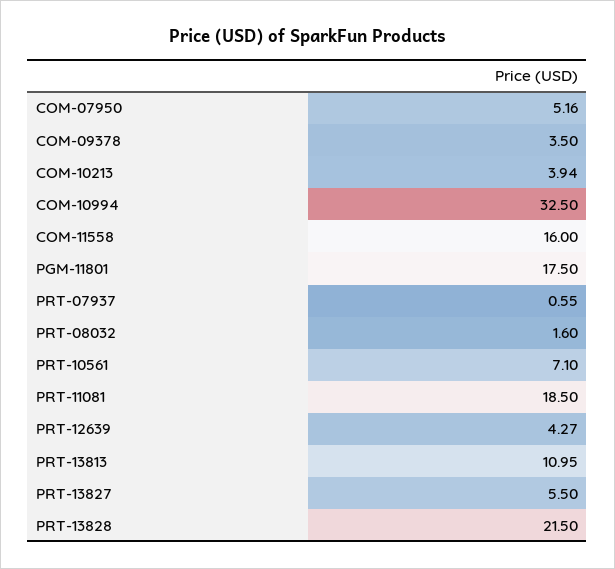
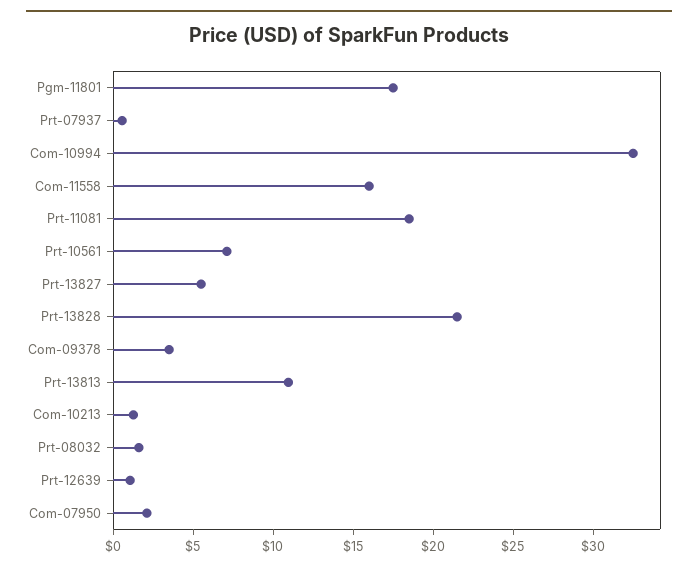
COM-07950: 5.16 -> 2
COM-10213: 3.94 -> 1
PRT-12639: 4.27 -> 1

